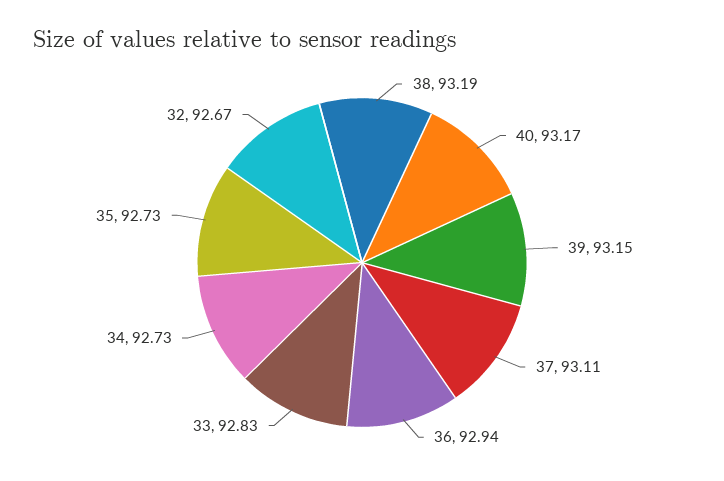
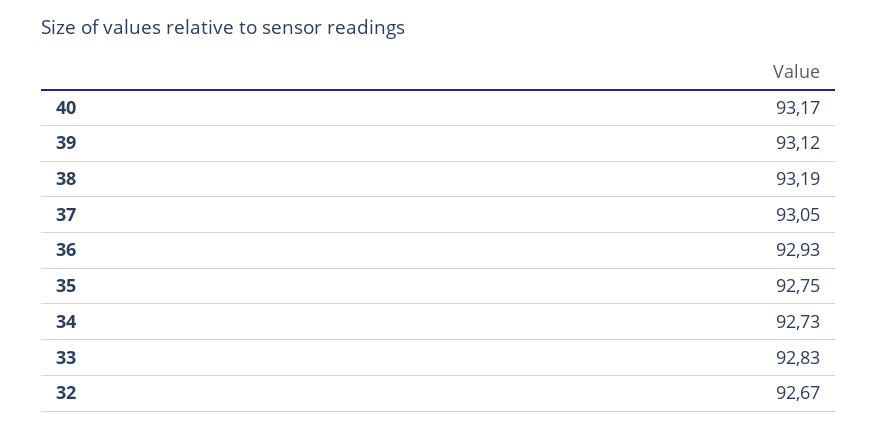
39: 93.15 -> 93.12
37: 93.11 -> 93.05
36: 92.94 -> 92.93
35: 92.73 -> 92.75

